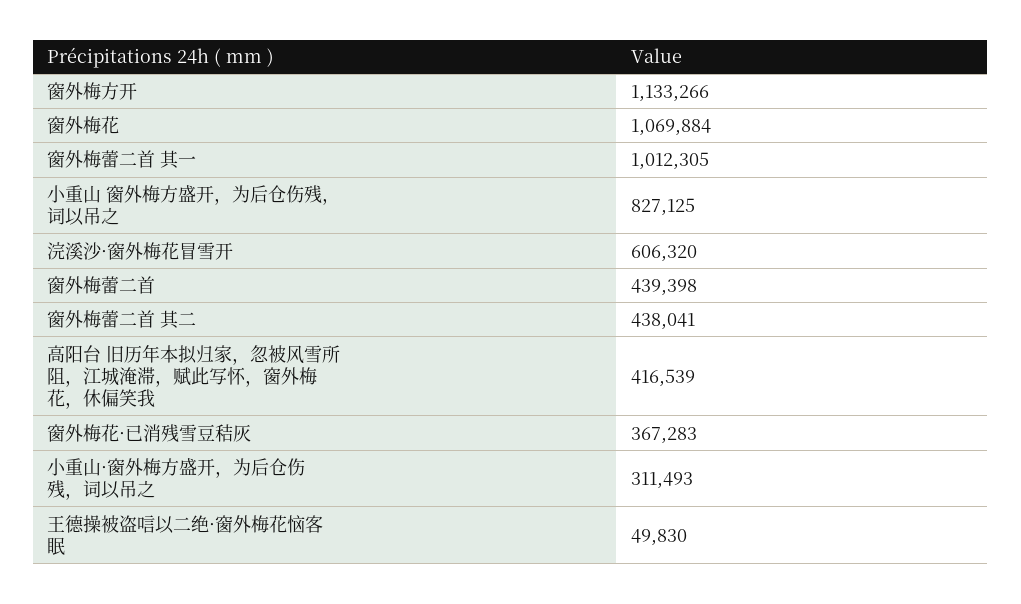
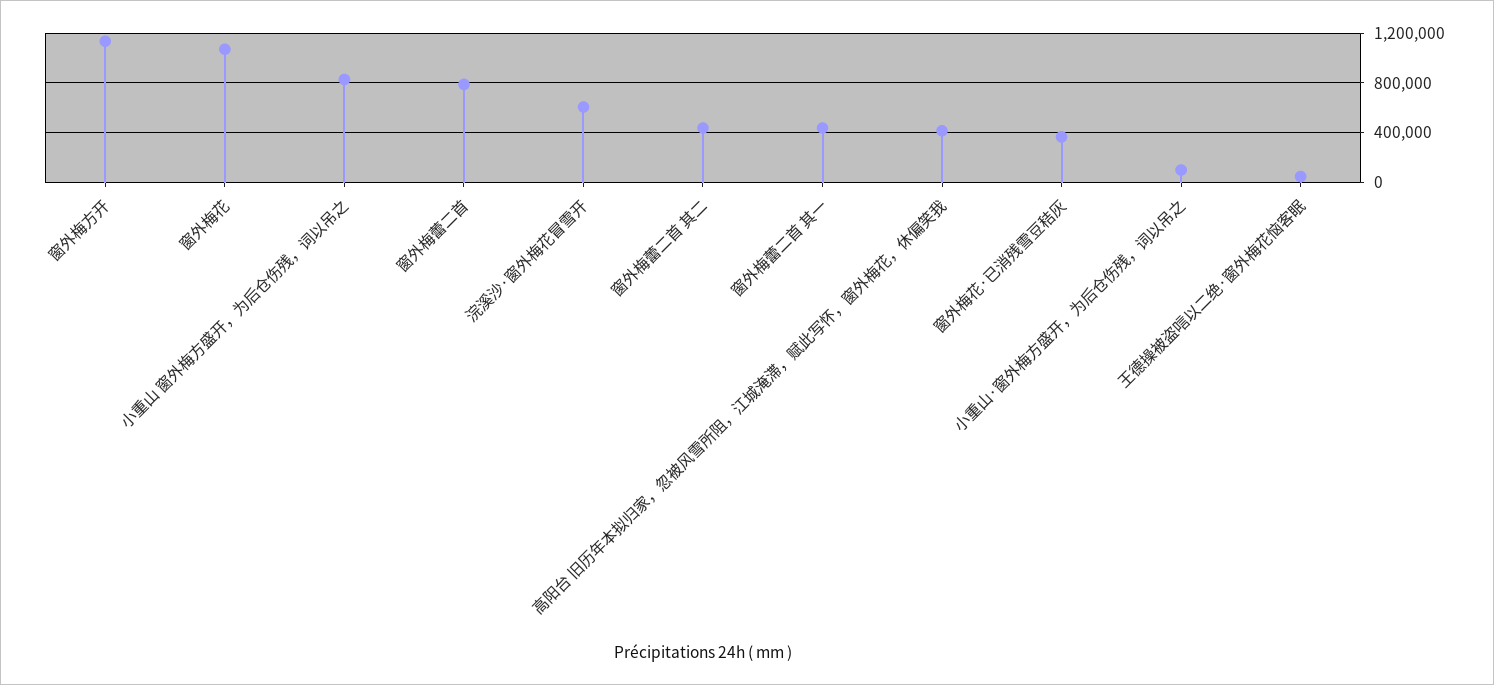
窗外梅蕾二首 其一: 1012305 -> 450000
窗外梅蕾二首: 439398 -> 800000
小重山·窗外梅方盛开，为后仓伤残，词以吊之: 311493 -> 100000

